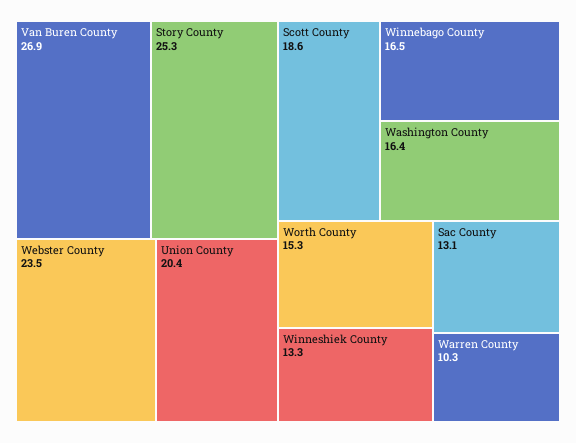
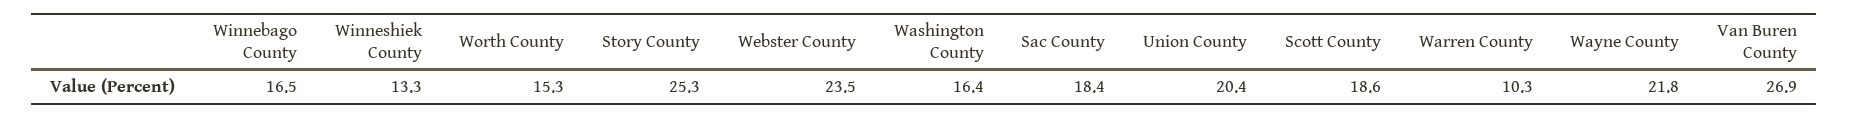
Sac County: 13.1 -> 18.4
Wayne County: none -> 21.8

